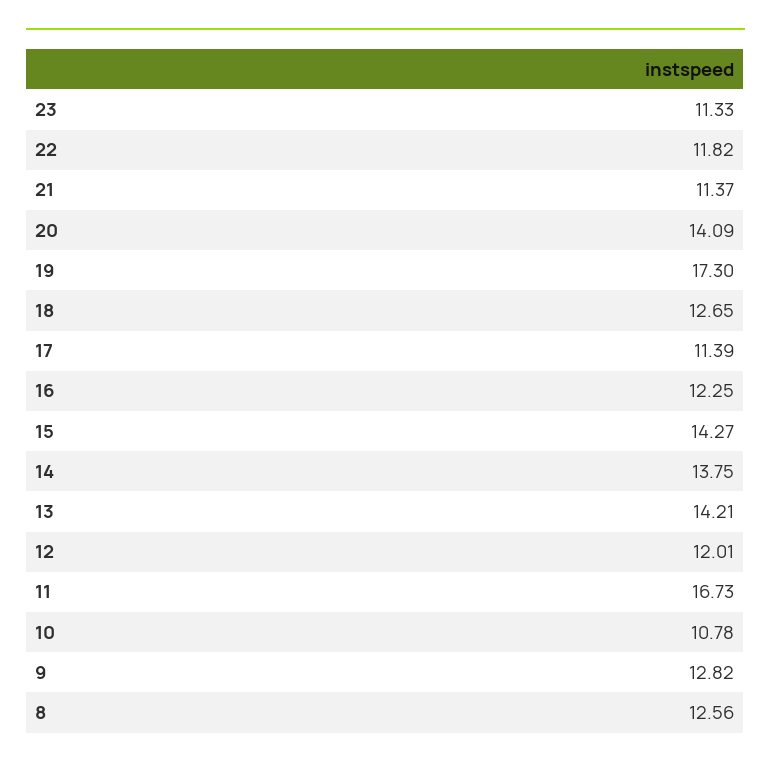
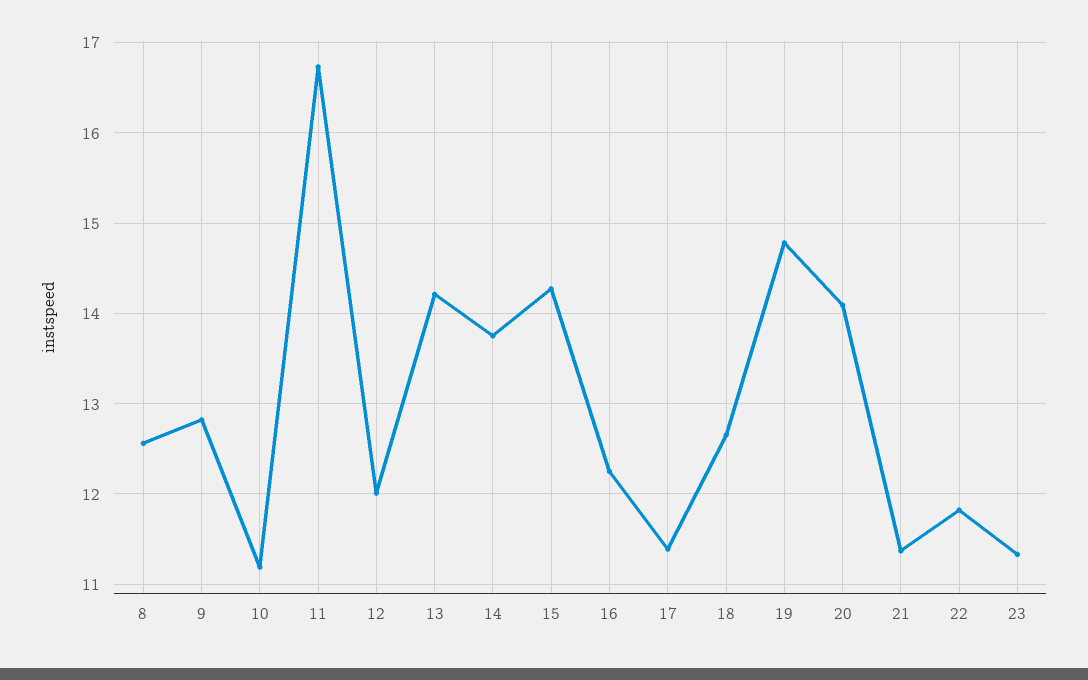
19: 17.3 -> 14.8
10: 10.78 -> 11.2

